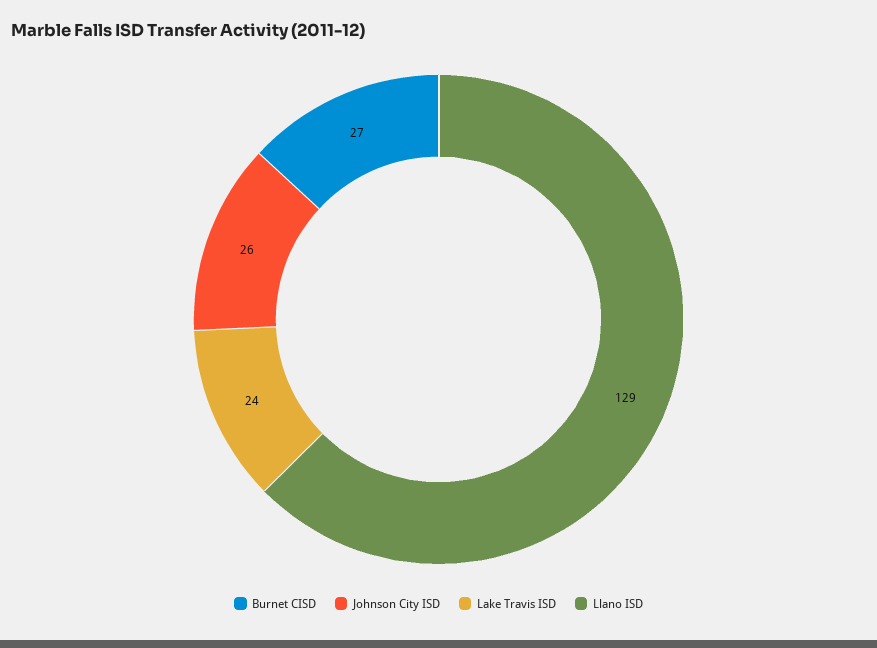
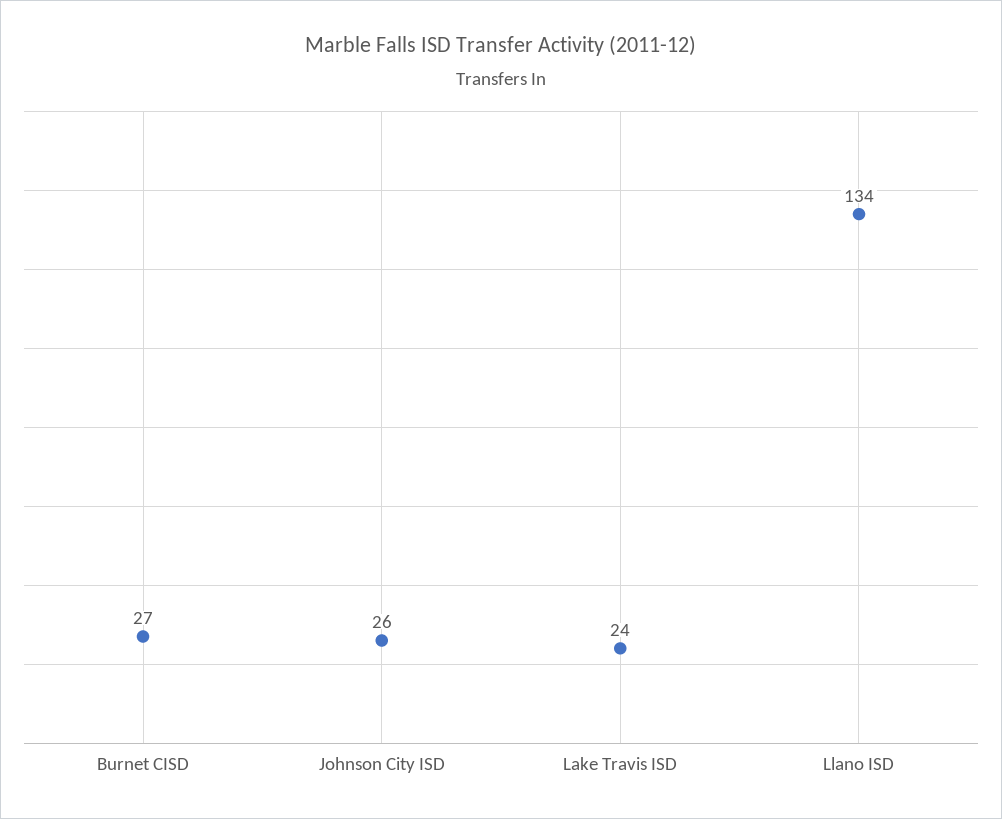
Llano ISD: 129 -> 134

